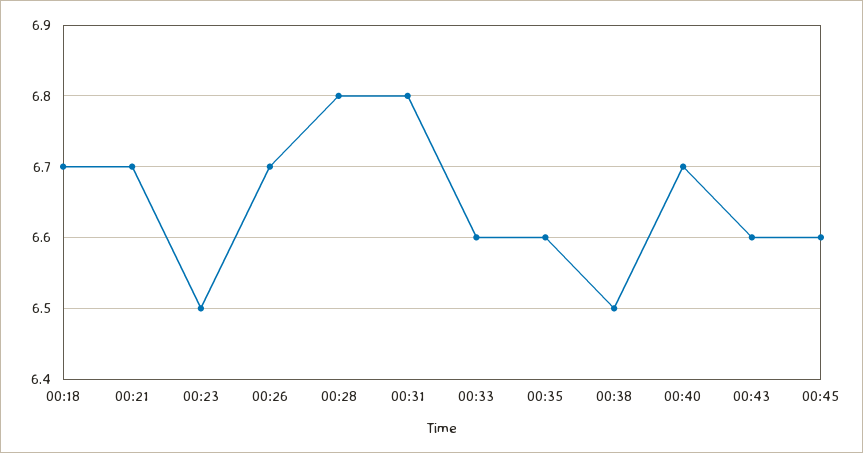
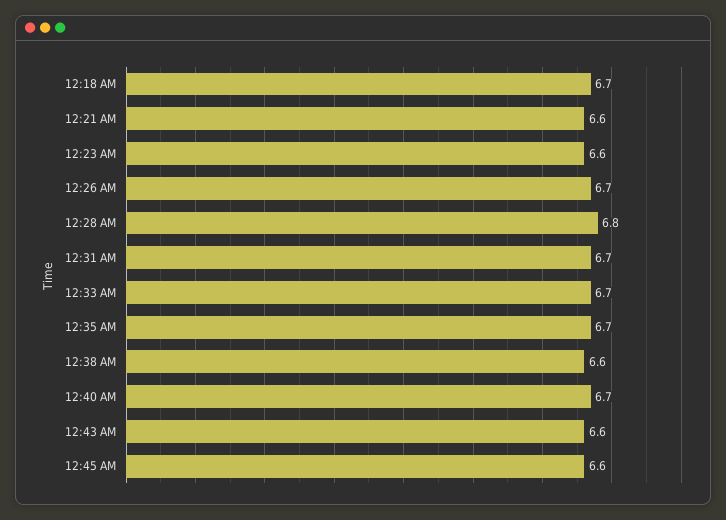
00:21: 6.7 -> 6.6
00:23: 6.5 -> 6.6
00:31: 6.8 -> 6.7
00:33: 6.6 -> 6.7
00:35: 6.6 -> 6.7
00:38: 6.5 -> 6.6

